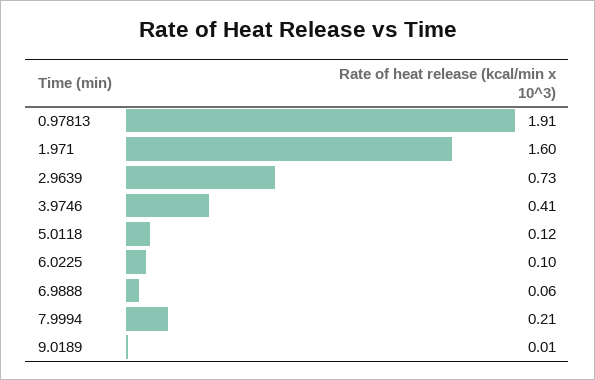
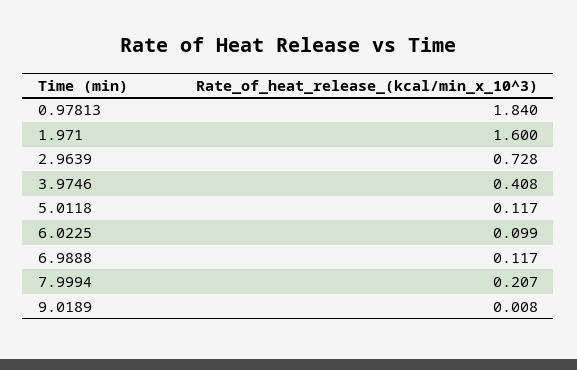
0.97813: 1.91 -> 1.84
6.9888: 0.06 -> 0.117

